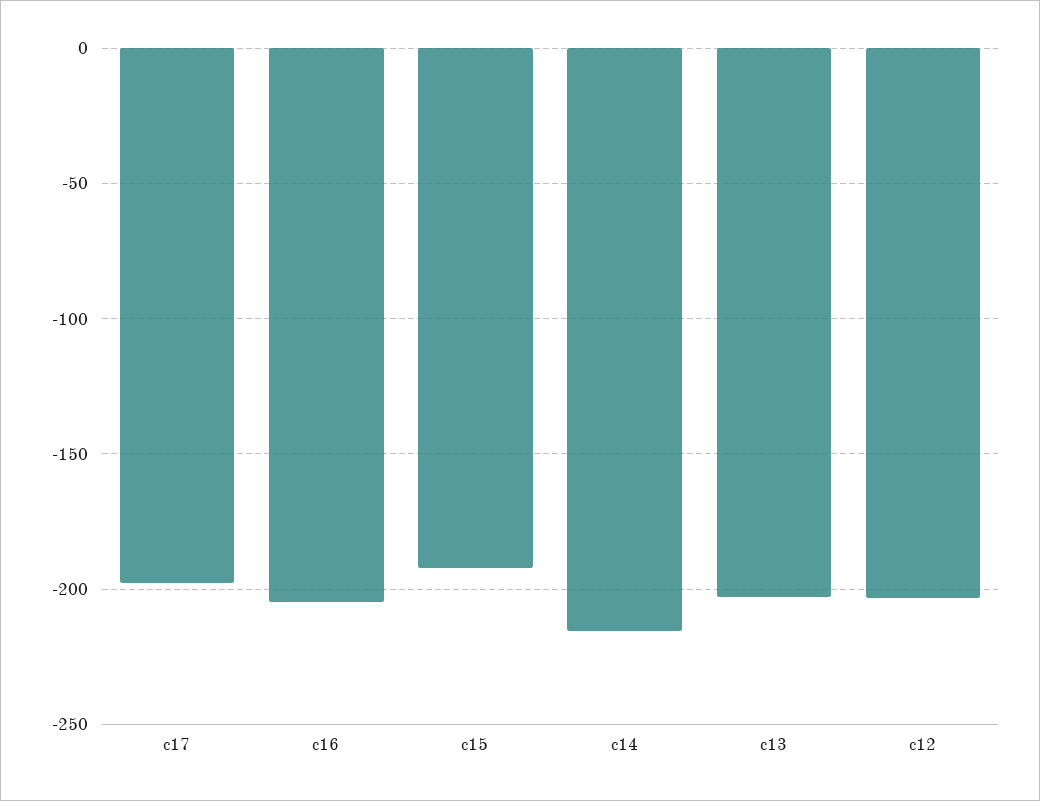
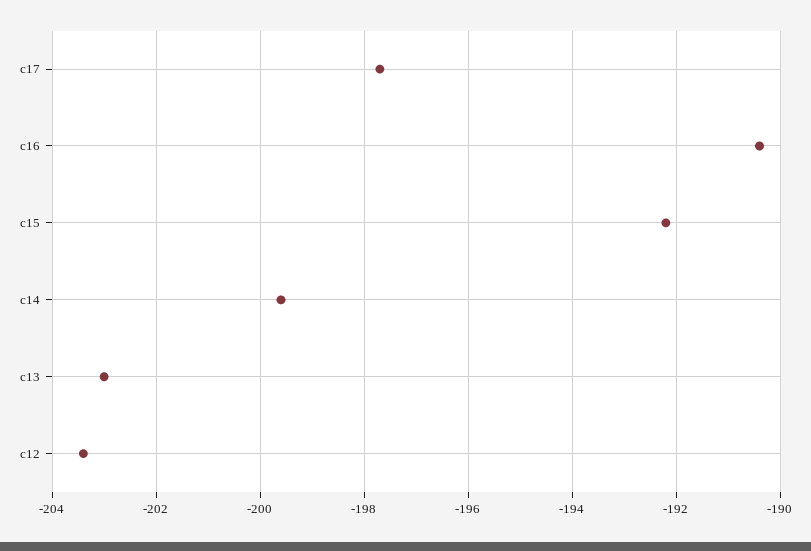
c16: -205 -> -190.5
c14: -215 -> -199.5

